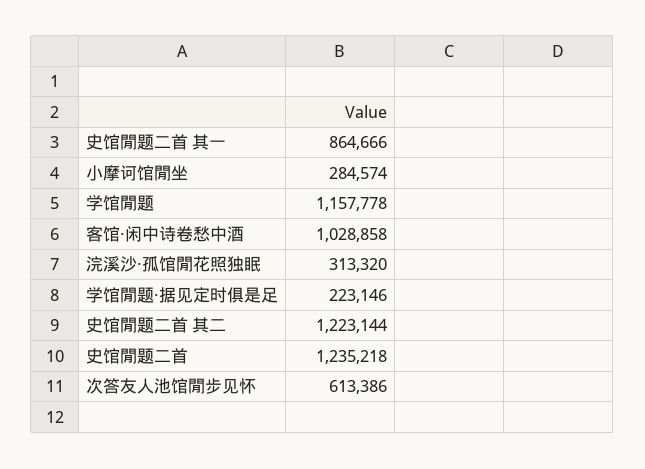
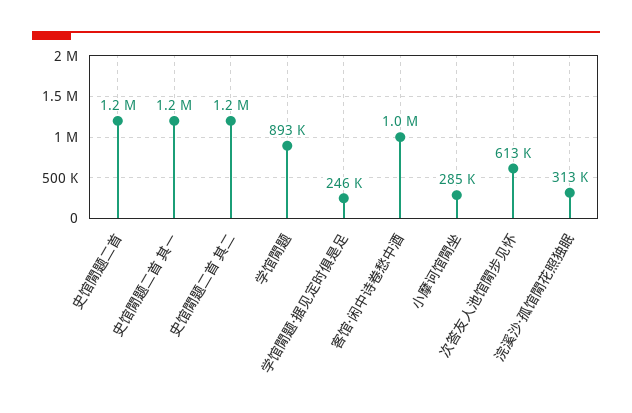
史馆閒题二首 其一: 864666 -> 1200000
学馆閒题: 1157778 -> 893000
学馆閒题·据见定时俱是足: 223146 -> 246000

